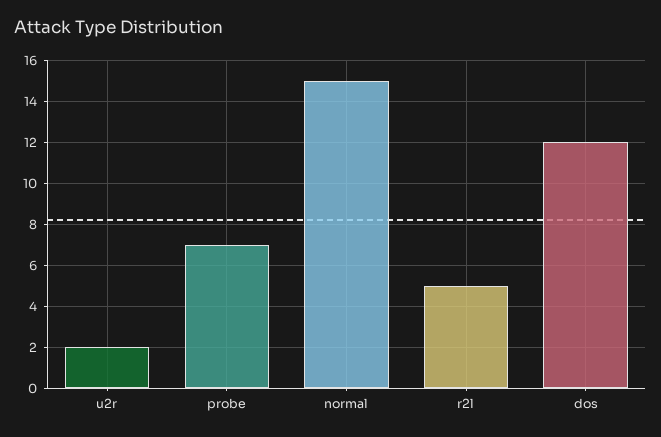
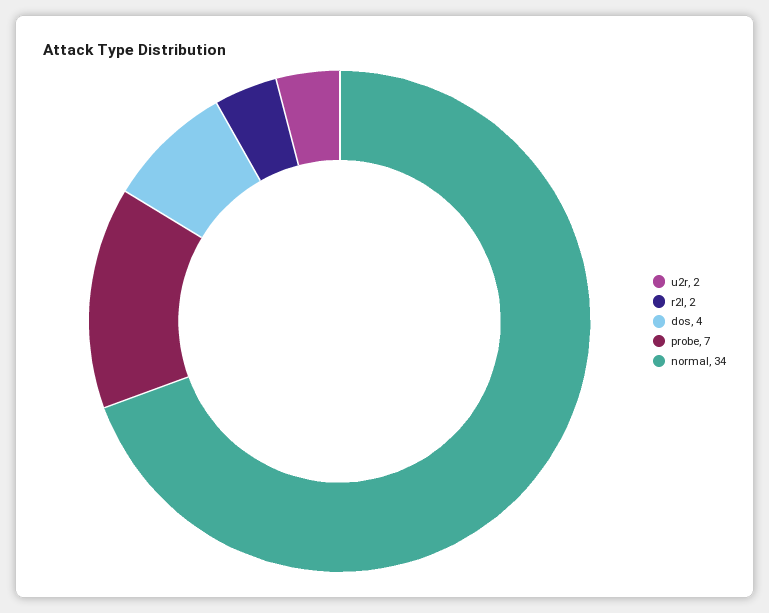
normal: 15 -> 34
r2l: 5 -> 2
dos: 12 -> 4

